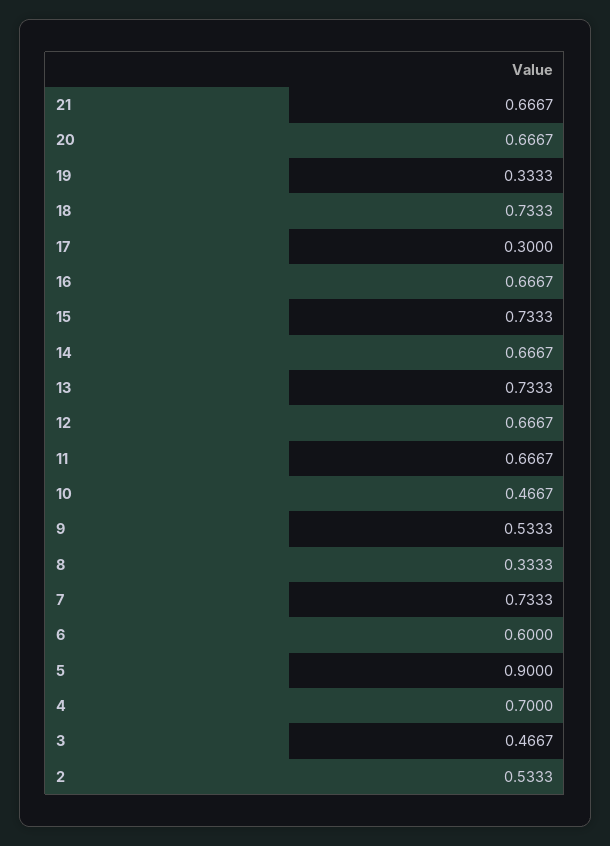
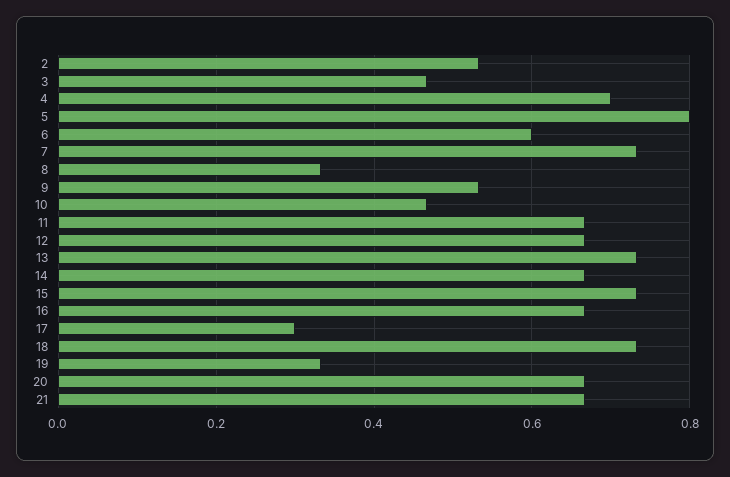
5: 0.9 -> 0.8

